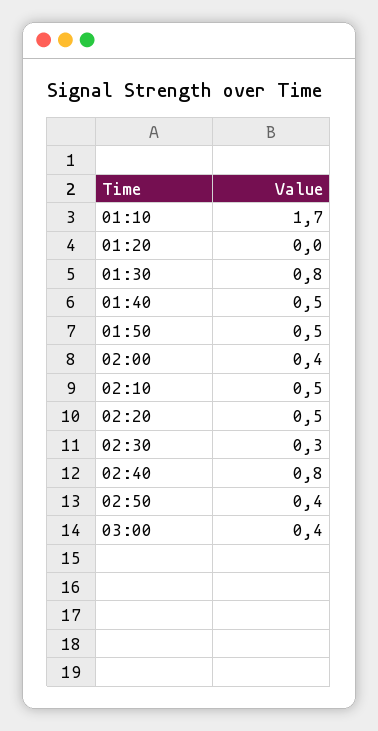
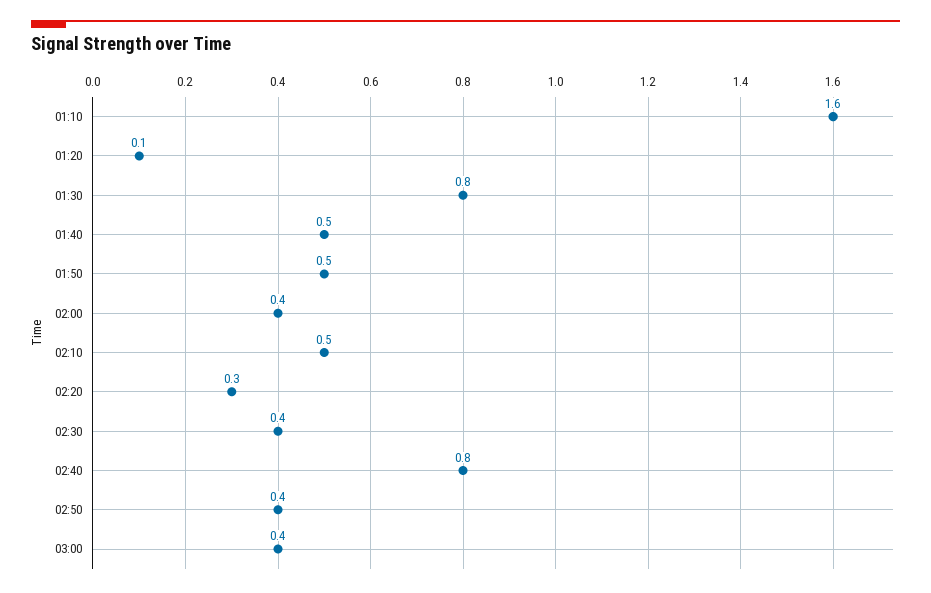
01:10: 1.7 -> 1.6
01:20: 0 -> 0.1
02:20: 0.5 -> 0.3
02:30: 0.3 -> 0.4

